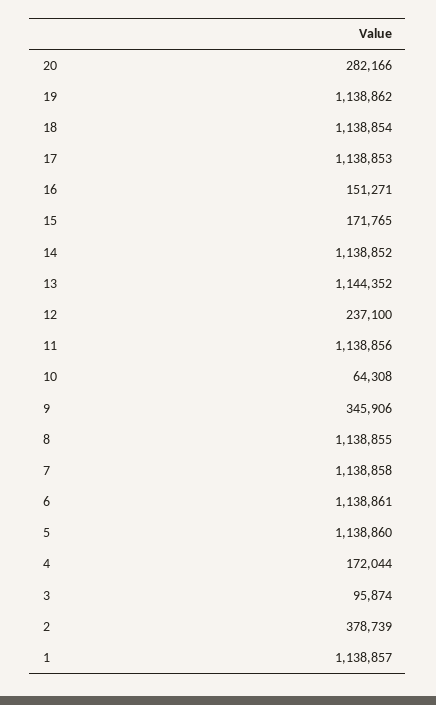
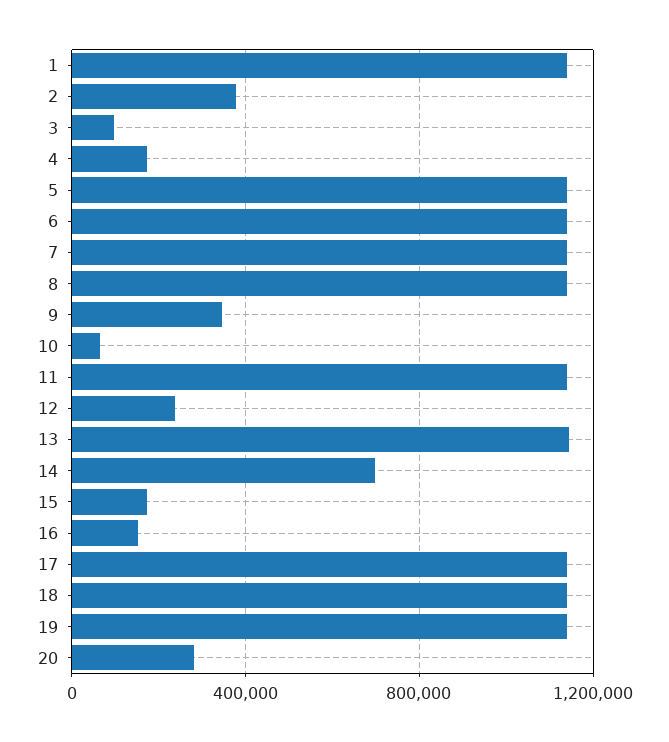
14: 1138852 -> 700000

